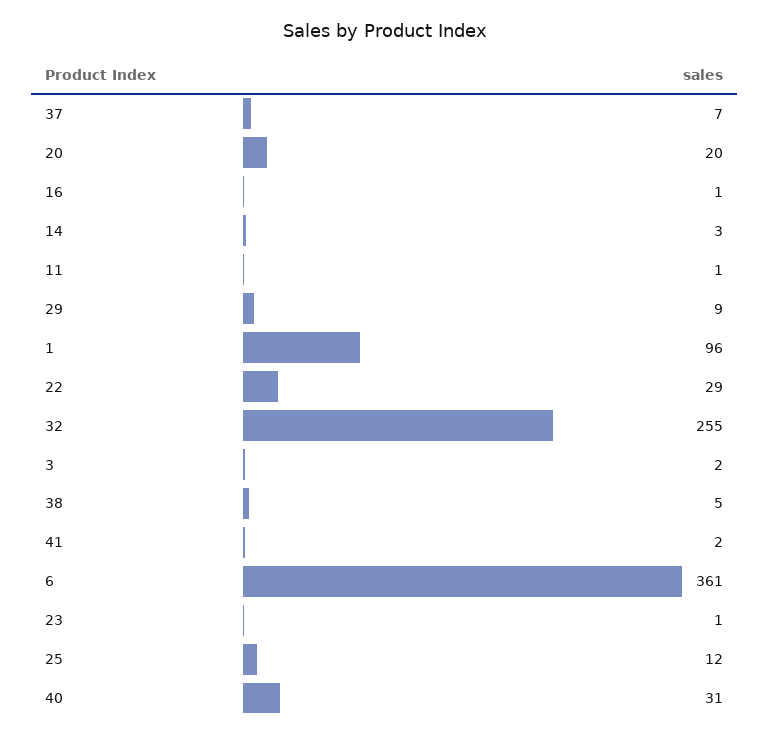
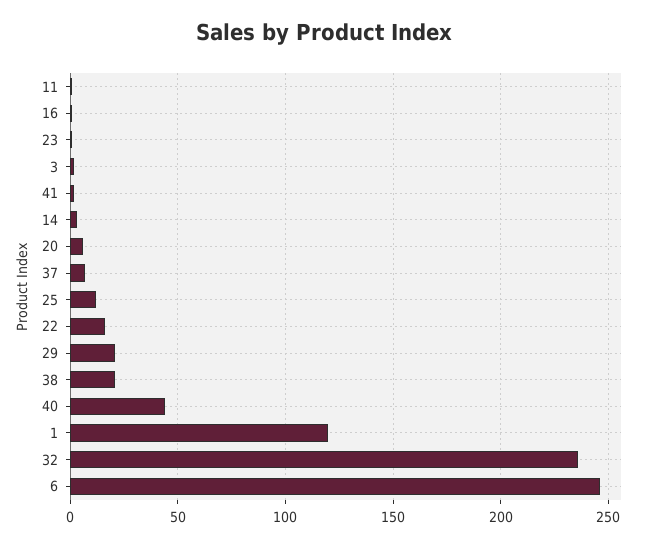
20: 20 -> 5
29: 9 -> 20
1: 96 -> 120
22: 29 -> 15
32: 255 -> 235
38: 5 -> 20
6: 361 -> 245
40: 31 -> 45

